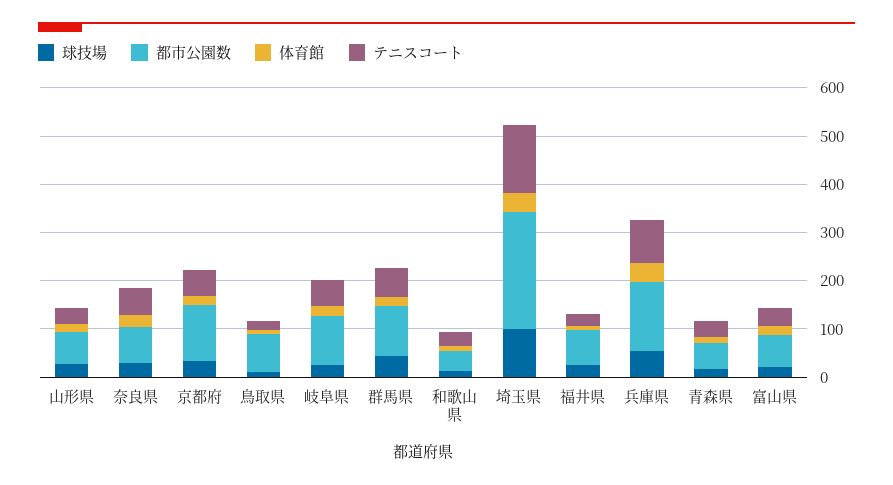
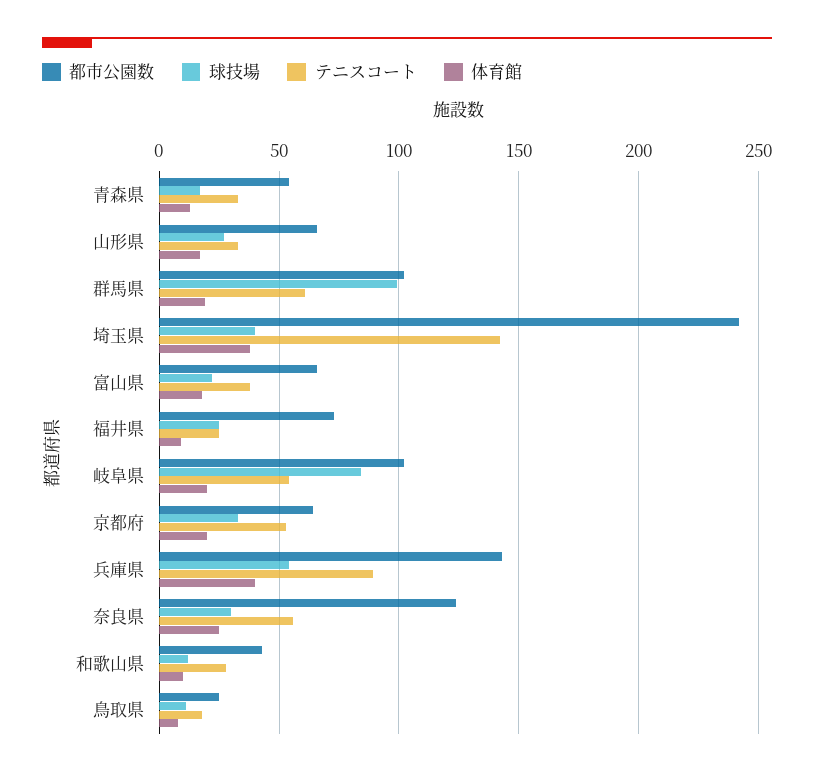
都市公園数, 奈良県: 80 -> 125
都市公園数, 京都府: 120 -> 65
都市公園数, 鳥取県: 80 -> 25
球技場, 岐阜県: 20 -> 85
球技場, 群馬県: 40 -> 100
球技場, 埼玉県: 100 -> 40

